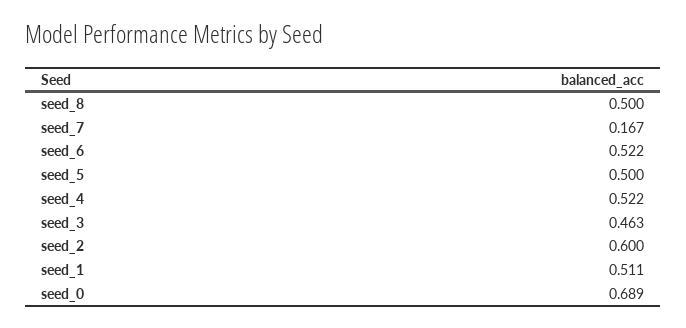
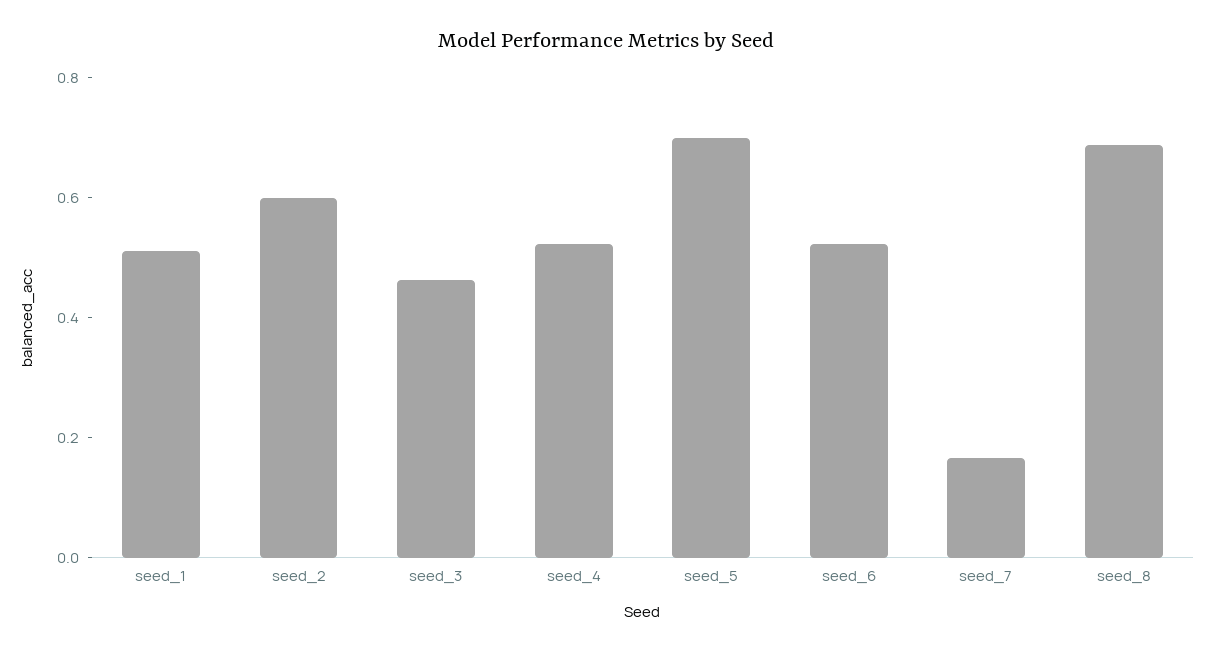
seed_8: 0.5 -> 0.7
seed_5: 0.5 -> 0.7
seed_0: 0.689 -> none

